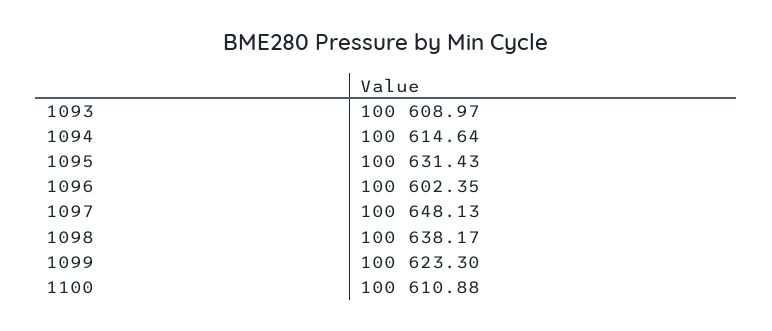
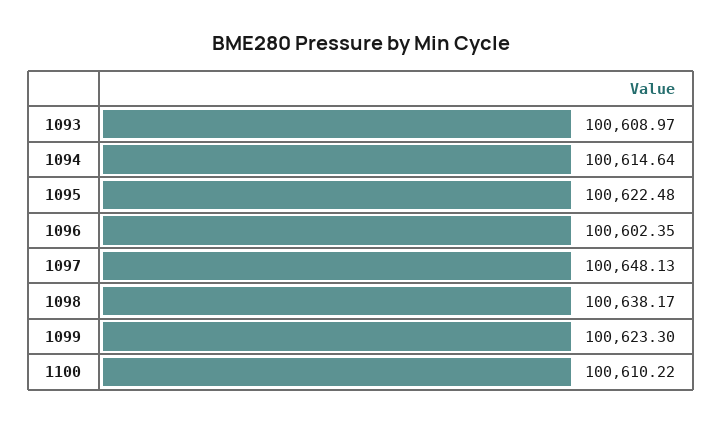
1095: 100631.43 -> 100622.48
1100: 100610.88 -> 100610.22

